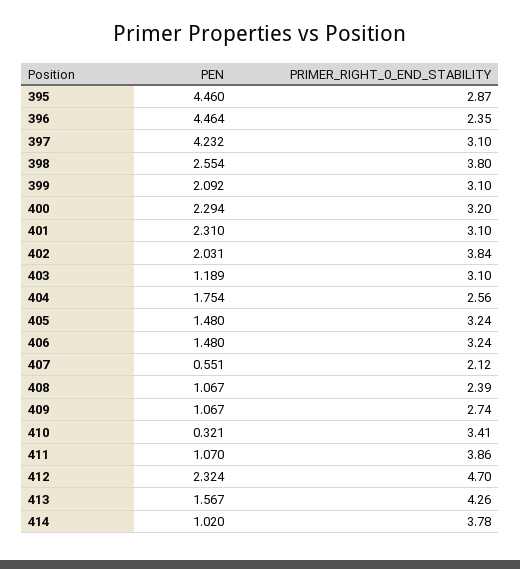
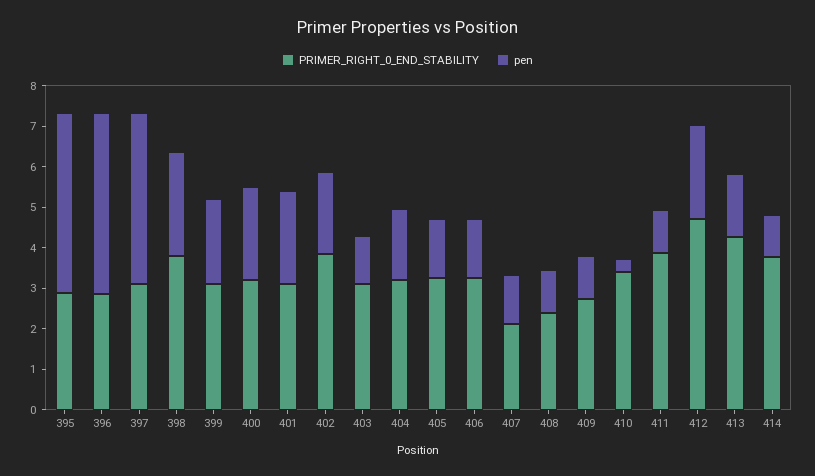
PRIMER_RIGHT_0_END_STABILITY, 396: 2.35 -> 2.8
PRIMER_RIGHT_0_END_STABILITY, 404: 2.56 -> 3.2
PEN, 407: 0.551 -> 1.2

